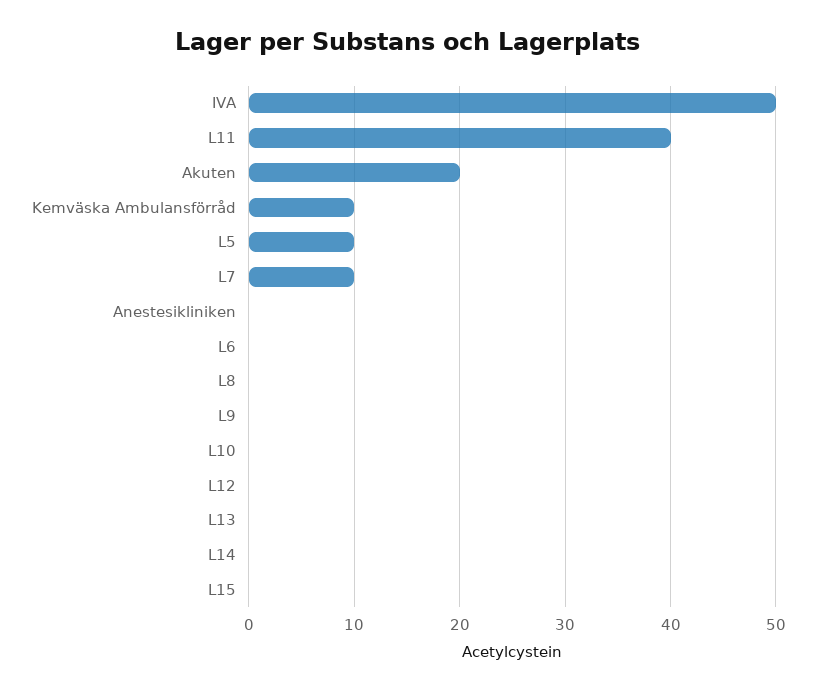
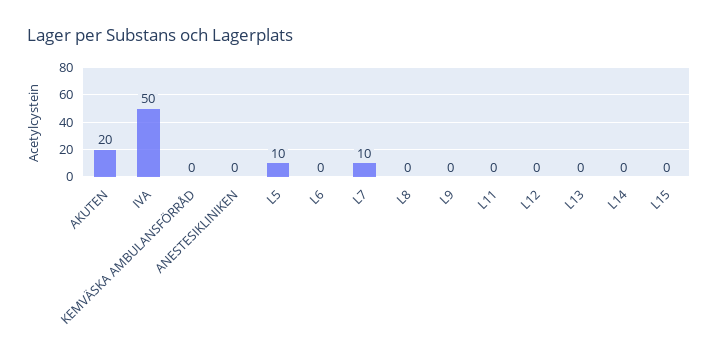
L11: 40 -> 0
Kemväska Ambulansförråd: 10 -> 0
L10: 0 -> none

